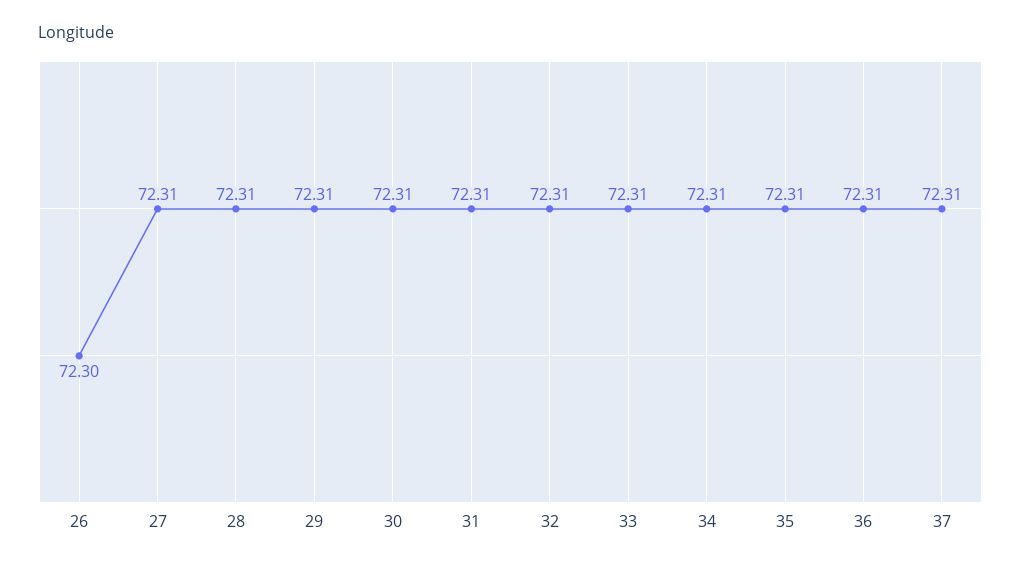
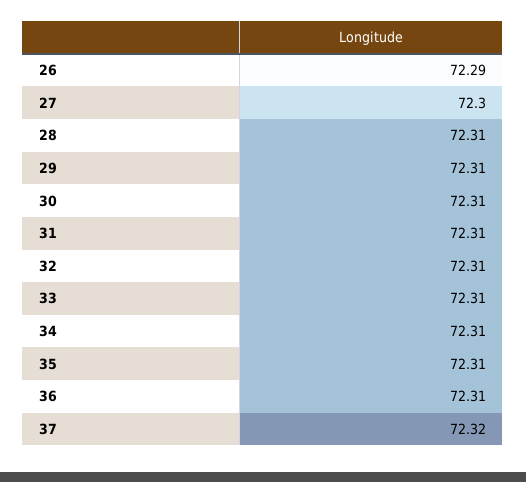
26: 72.3 -> 72.29
27: 72.31 -> 72.3
37: 72.31 -> 72.32

